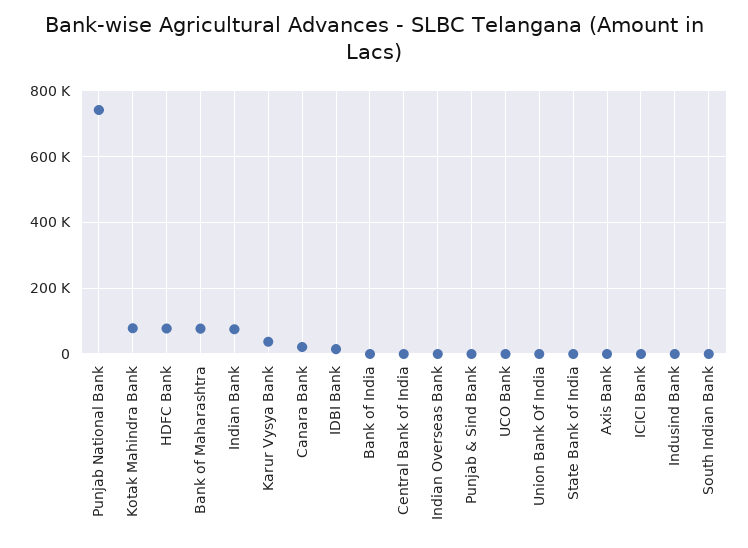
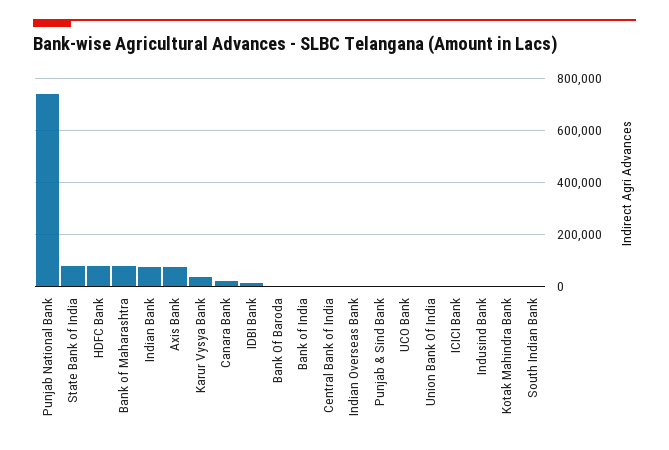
Kotak Mahindra Bank: 80000 -> 0
State Bank of India: 0 -> 75000
Axis Bank: 0 -> 75000
Bank Of Baroda: none -> 0

